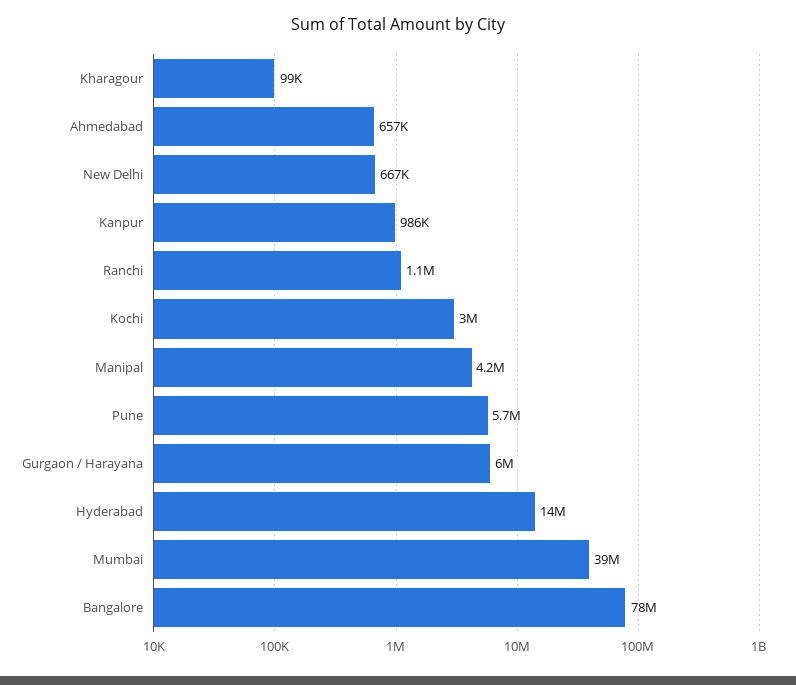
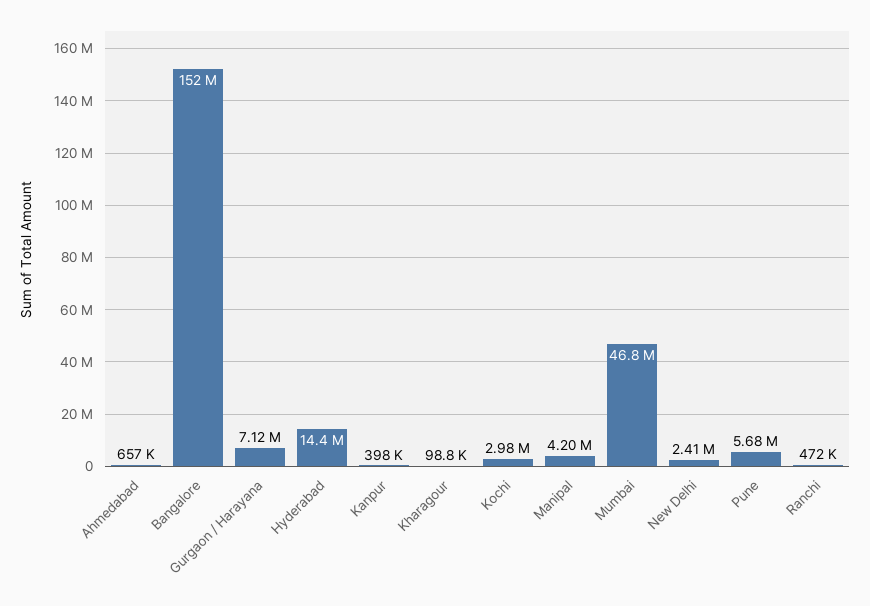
New Delhi: 667000 -> 2410000
Kanpur: 986000 -> 398000
Ranchi: 1100000 -> 472000
Gurgaon / Harayana: 6000000 -> 7120000
Mumbai: 39000000 -> 46800000
Bangalore: 78000000 -> 152000000

